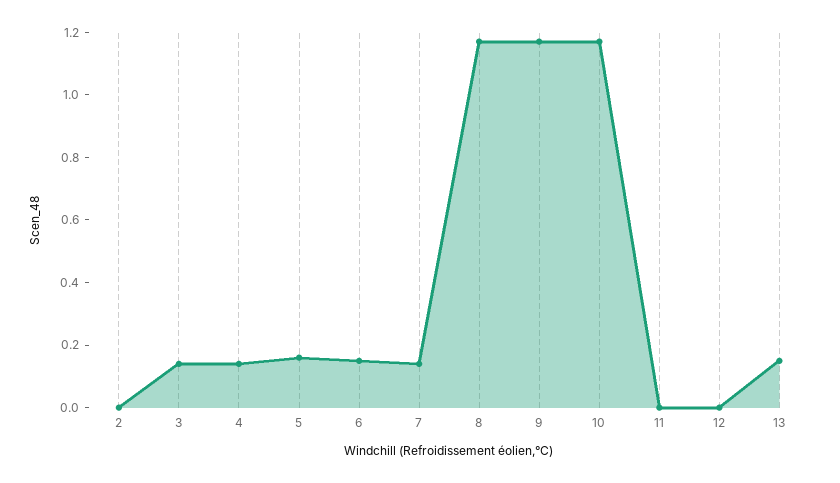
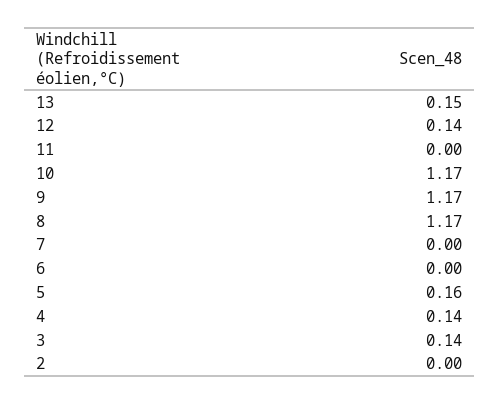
6: 0.15 -> 0
7: 0.15 -> 0
12: 0 -> 0.14

